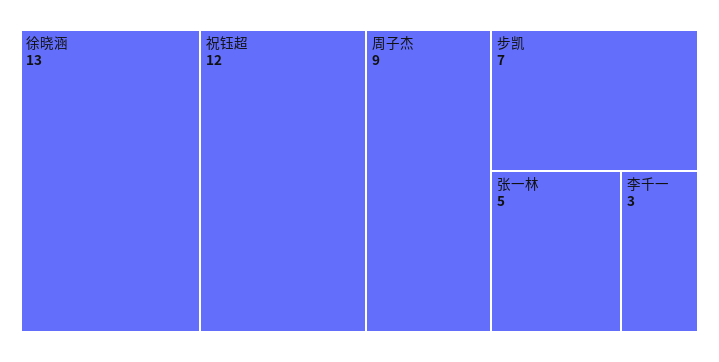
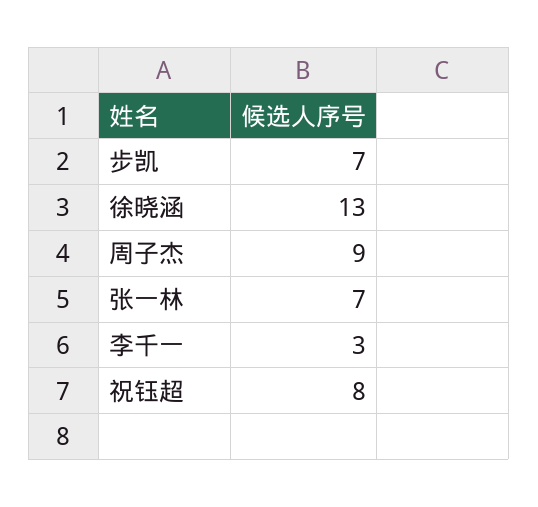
祝钰超: 12 -> 8
张一林: 5 -> 7

